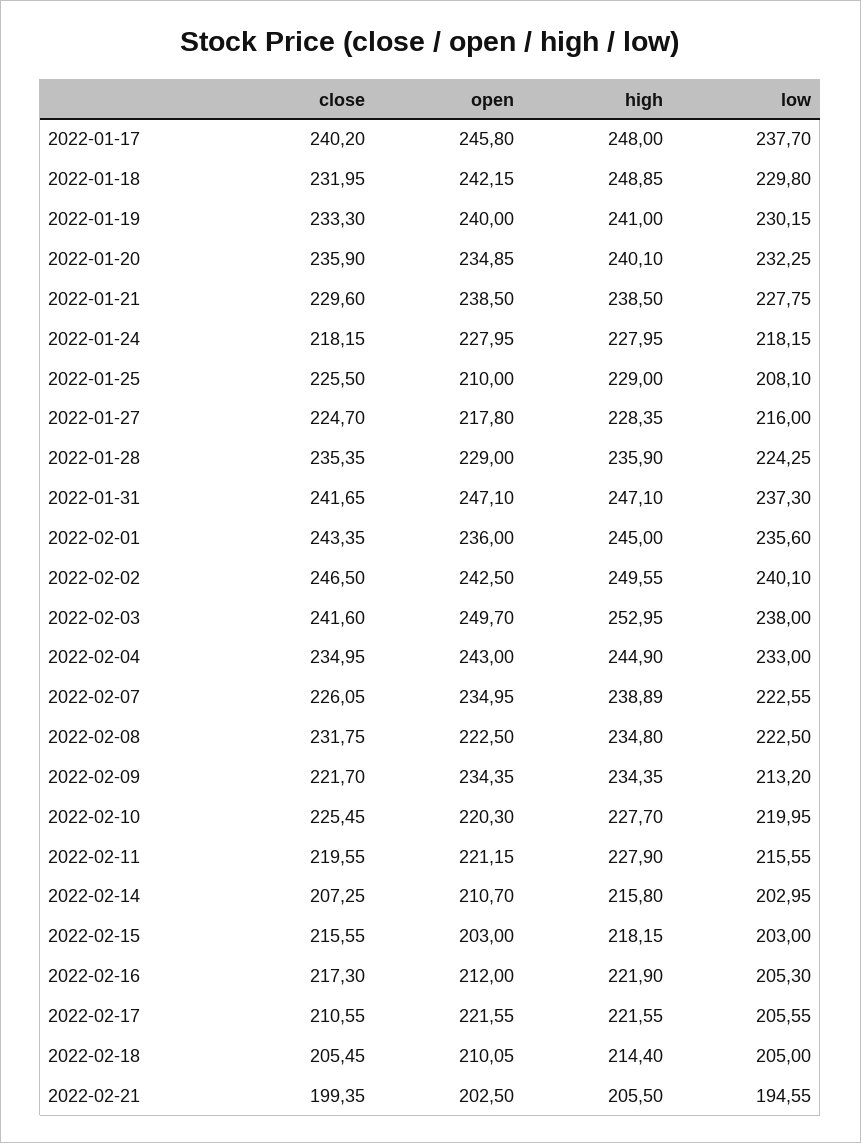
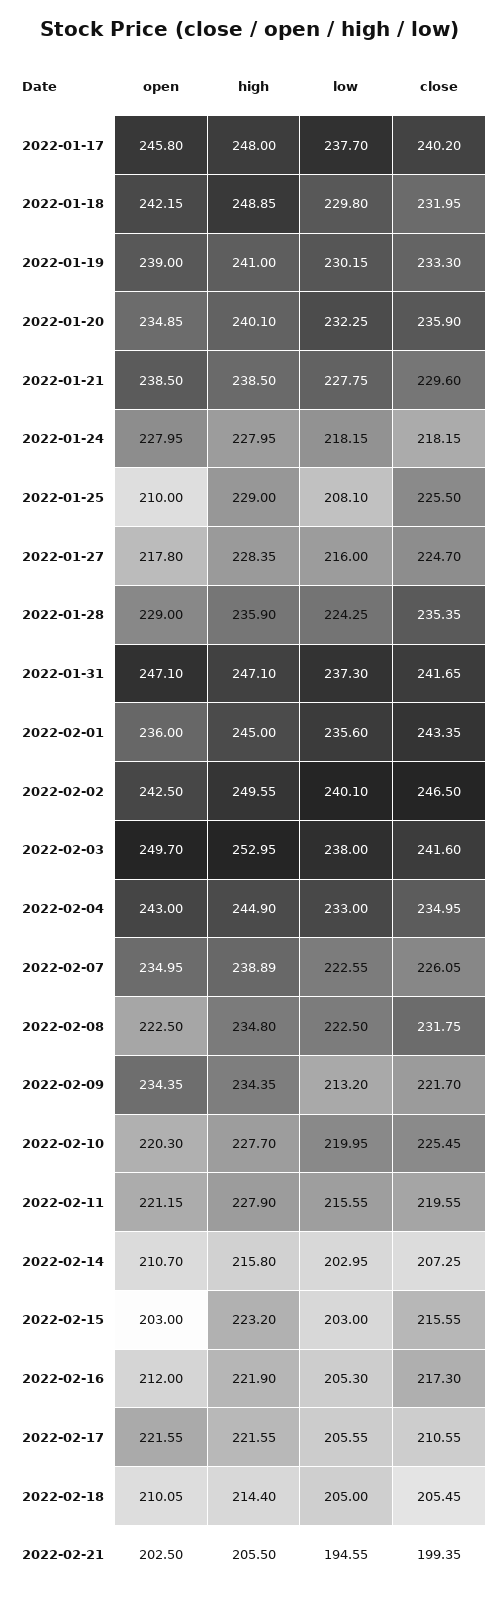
open, 2022-01-19: 240 -> 239
high, 2022-02-15: 218.15 -> 223.2

